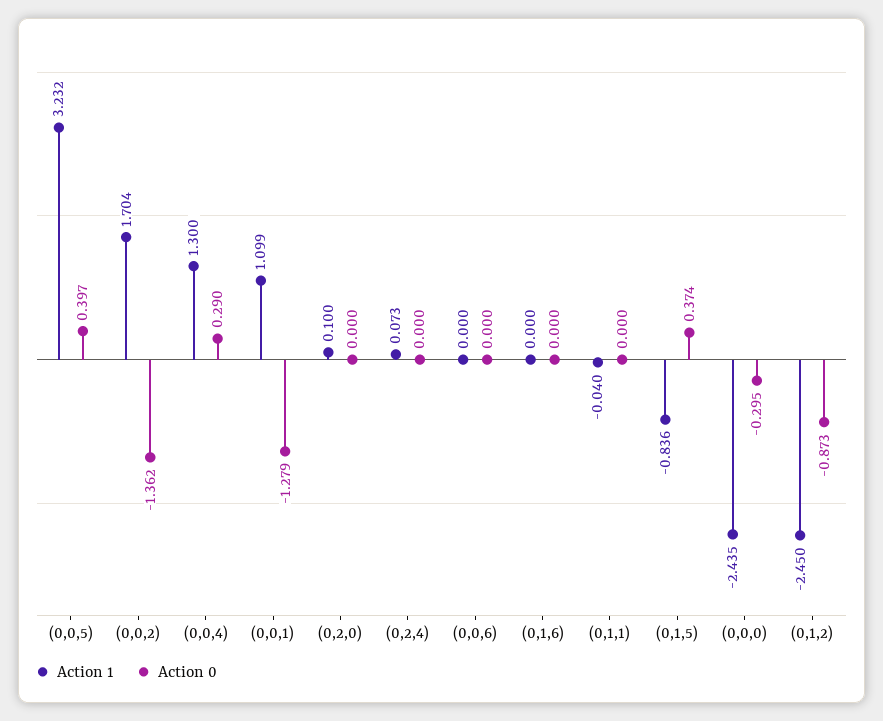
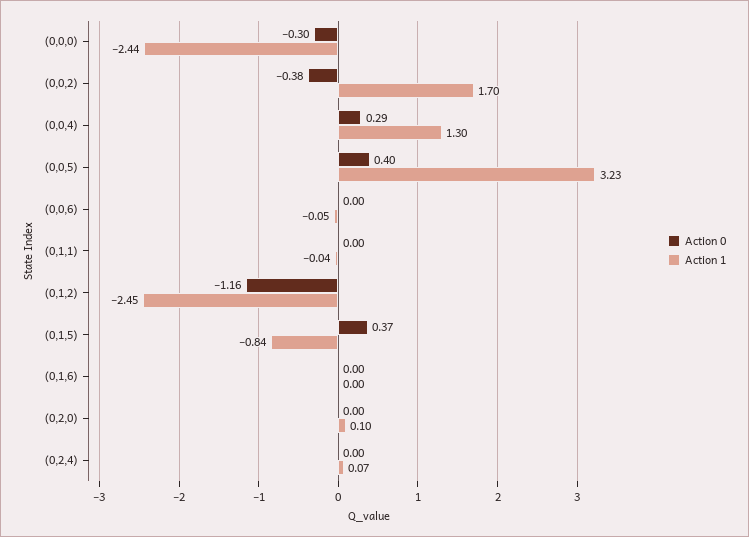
Action 0, (0,0,2): -1.362 -> -0.38
Action 1, (0,0,1): 1.099 -> none
Action 0, (0,0,1): -1.279 -> none
Action 1, (0,0,6): 0 -> -0.05
Action 0, (0,1,2): -0.873 -> -1.16

